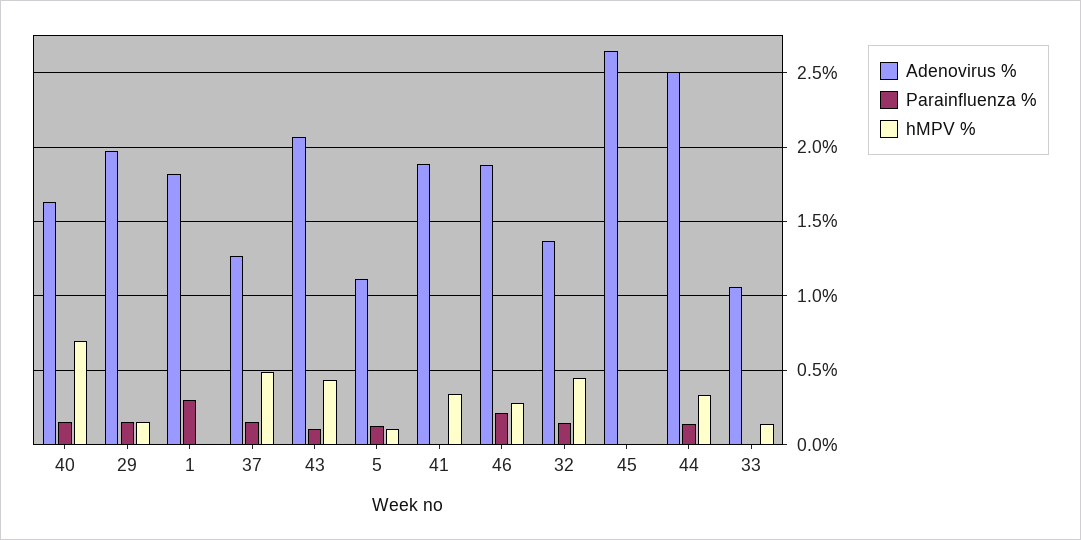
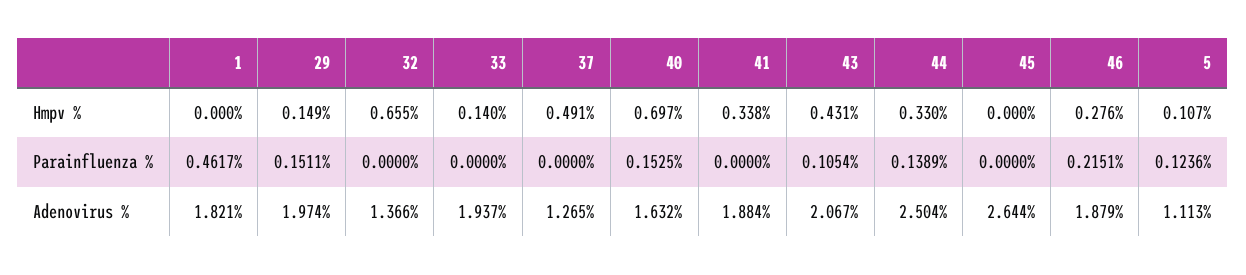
Parainfluenza %, 1: 0.3 -> 0.4617
Parainfluenza %, 37: 0.15 -> 0
Parainfluenza %, 32: 0.15 -> 0
hMPV %, 32: 0.45 -> 0.655
Adenovirus %, 33: 1.05 -> 1.937

